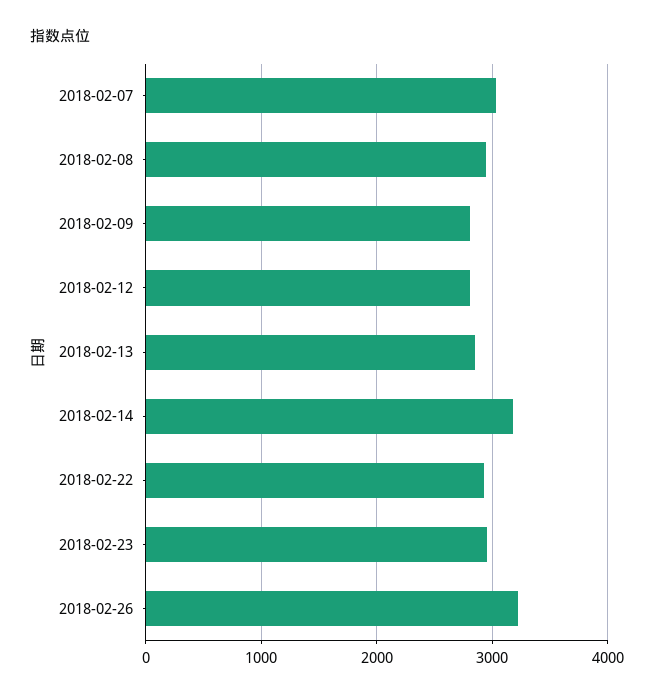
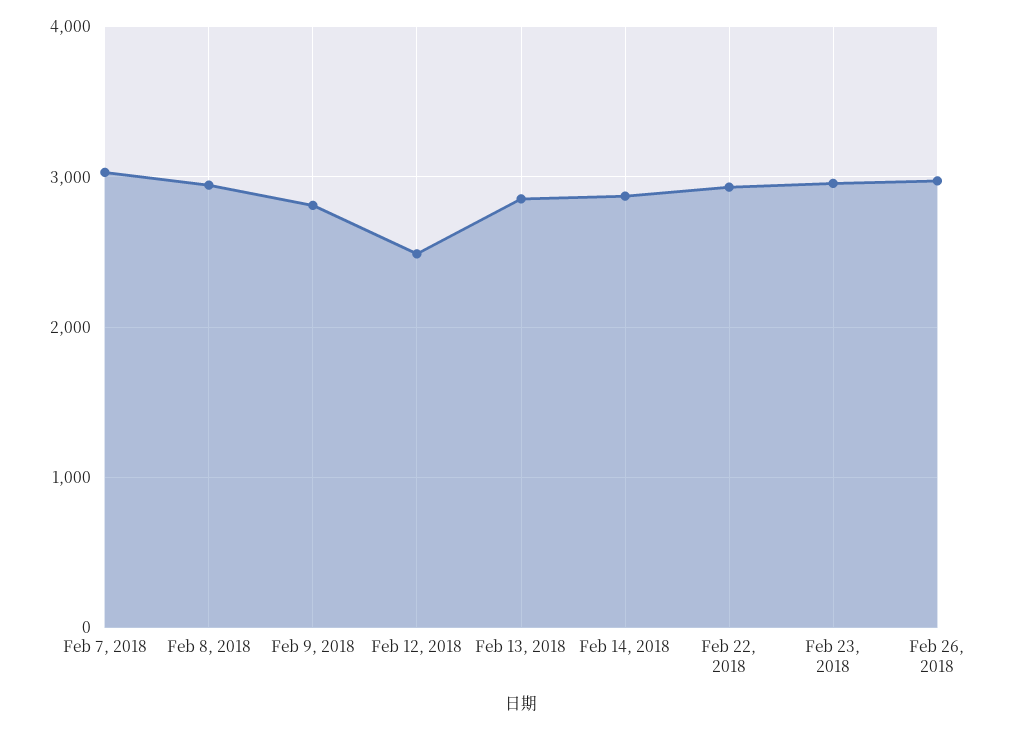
2018-02-12: 2800 -> 2500
2018-02-14: 3200 -> 2900
2018-02-26: 3200 -> 3000

